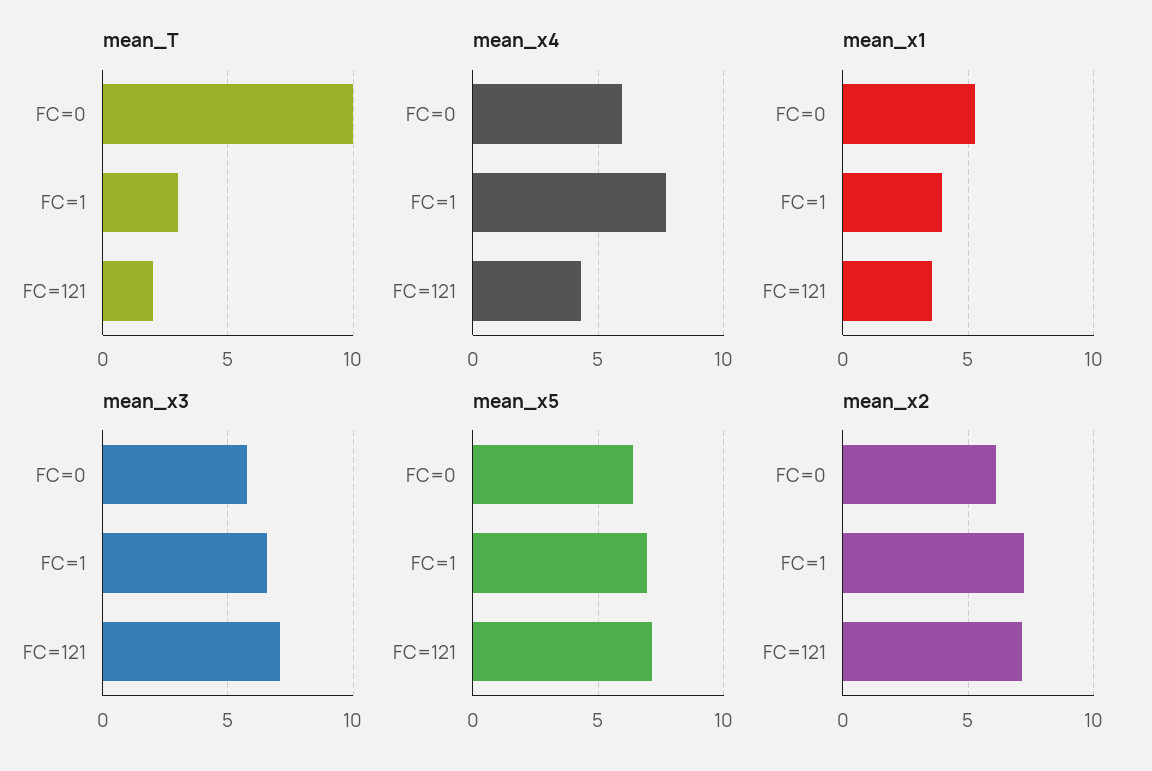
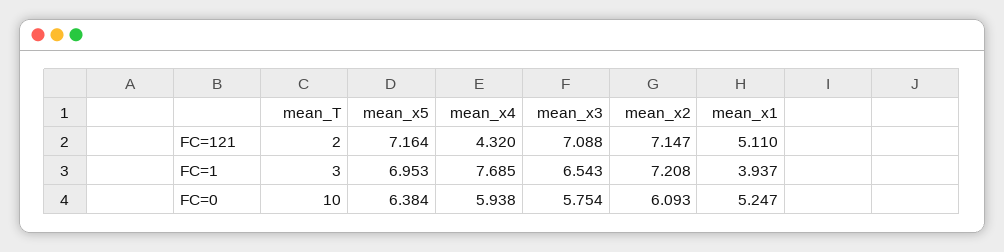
mean_x1, FC=121: 3.5 -> 5.11

